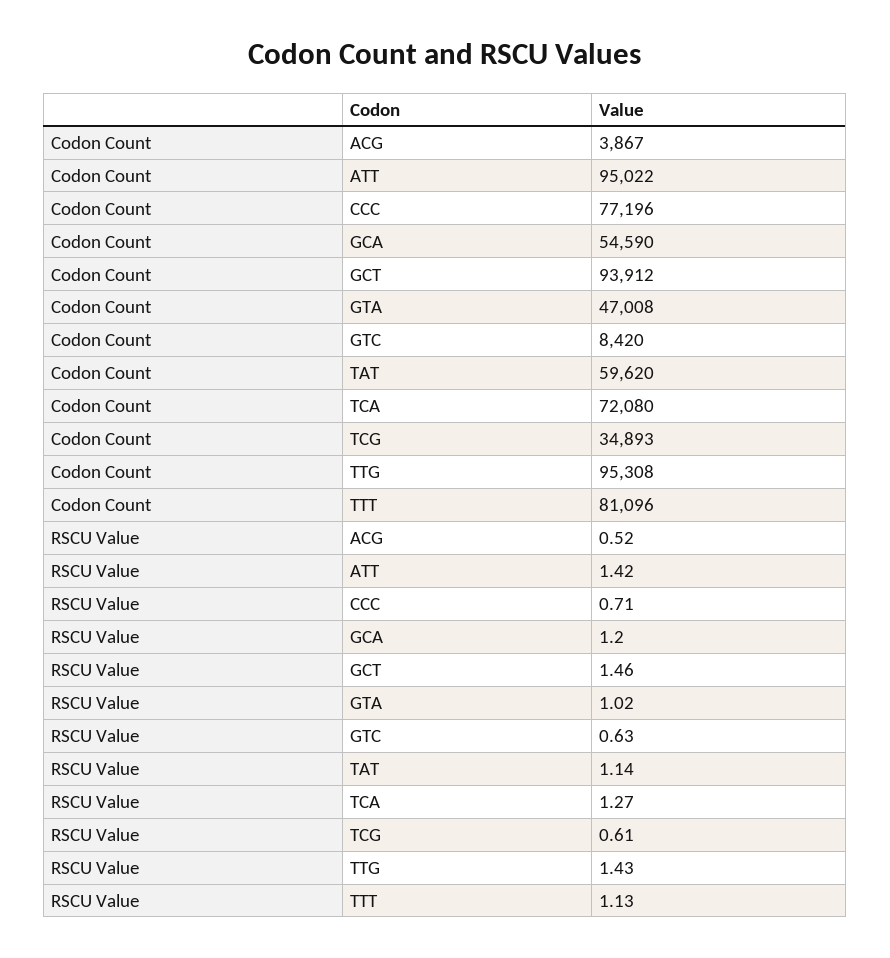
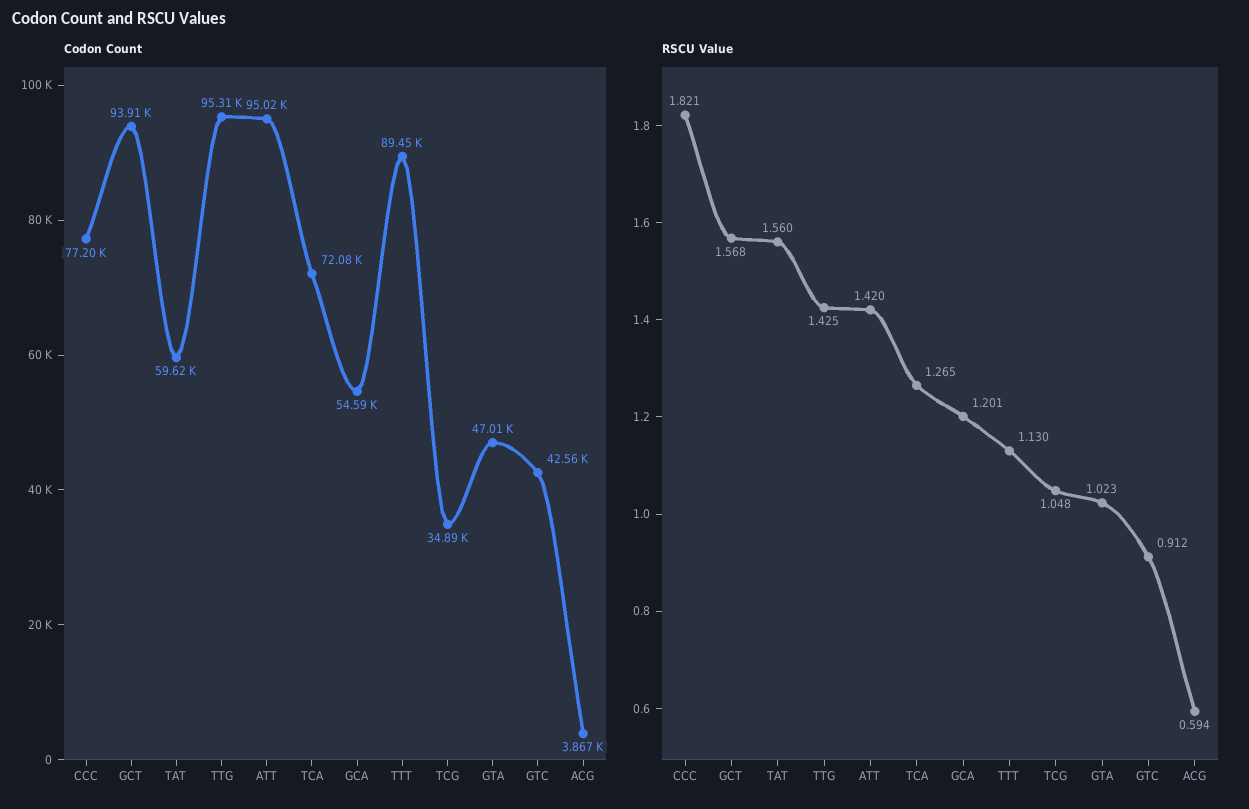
Codon Count, GTC: 8420 -> 42560
Codon Count, TTT: 81096 -> 89450
RSCU Value, ACG: 0.52 -> 0.594
RSCU Value, CCC: 0.71 -> 1.821
RSCU Value, GCT: 1.46 -> 1.568
RSCU Value, GTC: 0.63 -> 0.912
RSCU Value, TAT: 1.14 -> 1.56
RSCU Value, TCG: 0.61 -> 1.048

